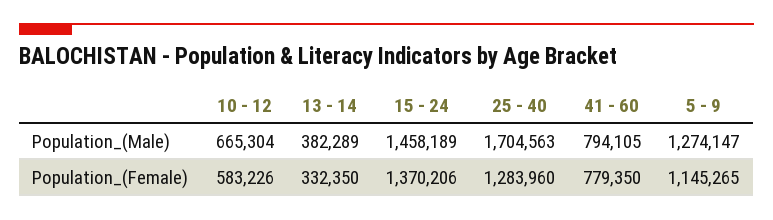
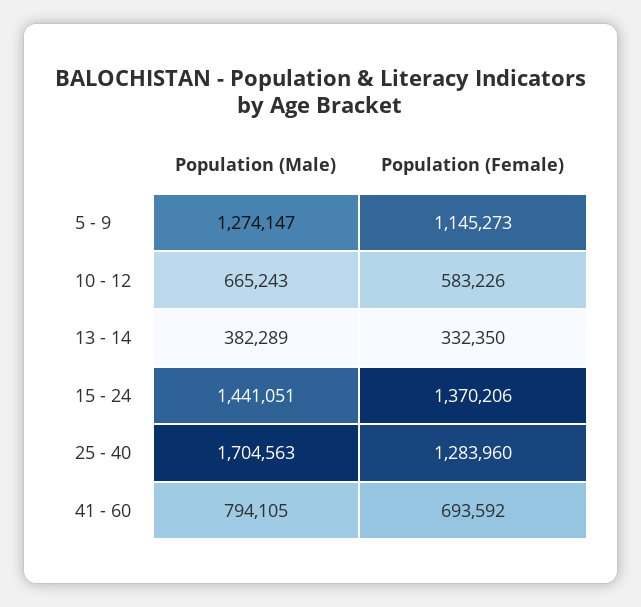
10 - 12, Population_(Male): 665304 -> 665243
15 - 24, Population_(Male): 1458189 -> 1441051
41 - 60, Population_(Female): 779350 -> 693592
5 - 9, Population_(Female): 1145265 -> 1145273

